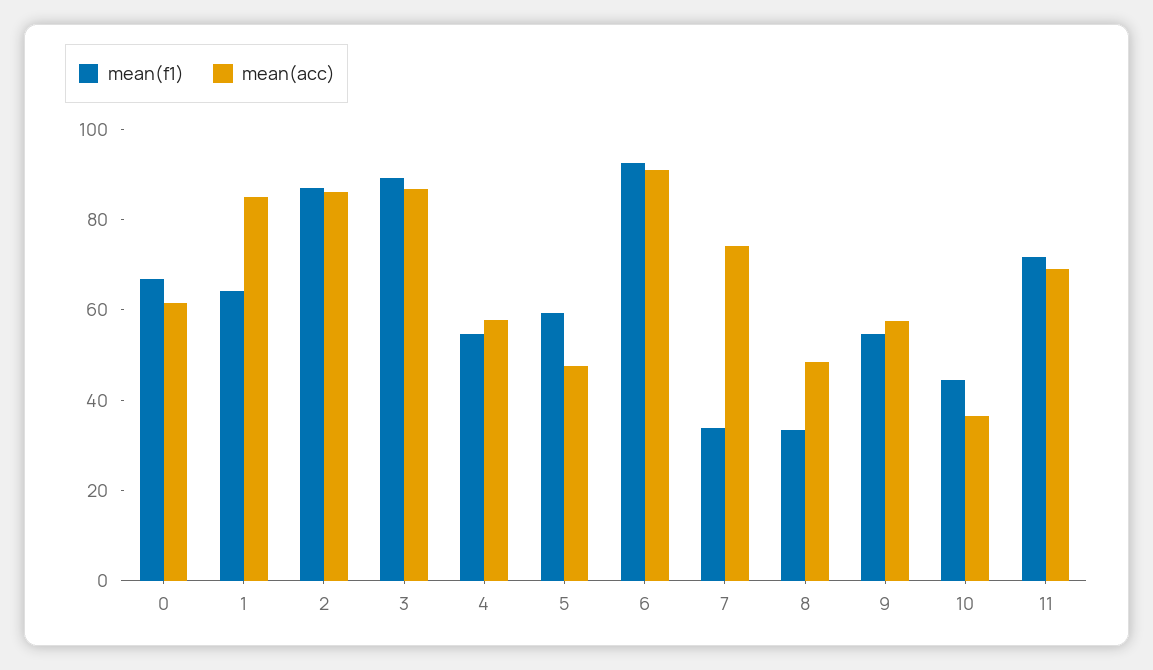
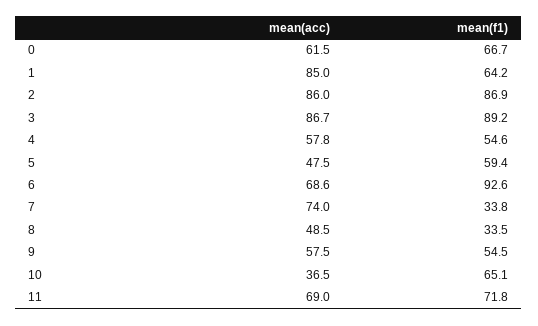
mean(acc), 6: 90 -> 68.6
mean(f1), 10: 45 -> 65.1

